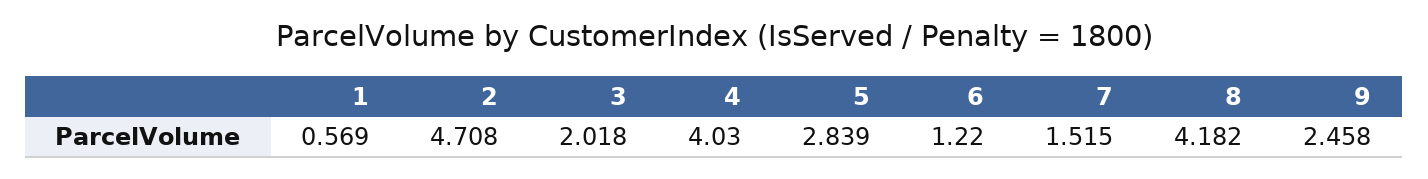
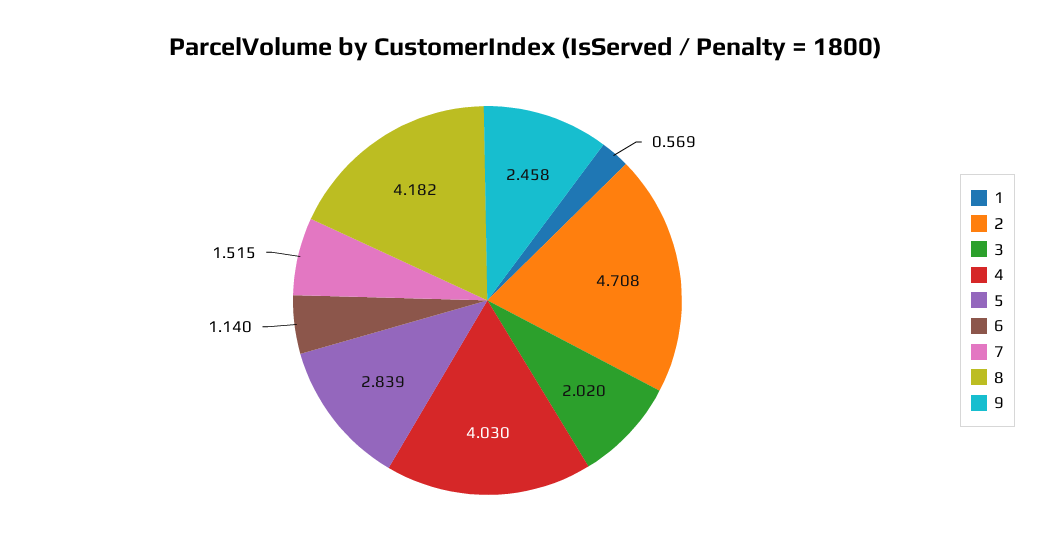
3: 2.018 -> 2.02
6: 1.22 -> 1.14

